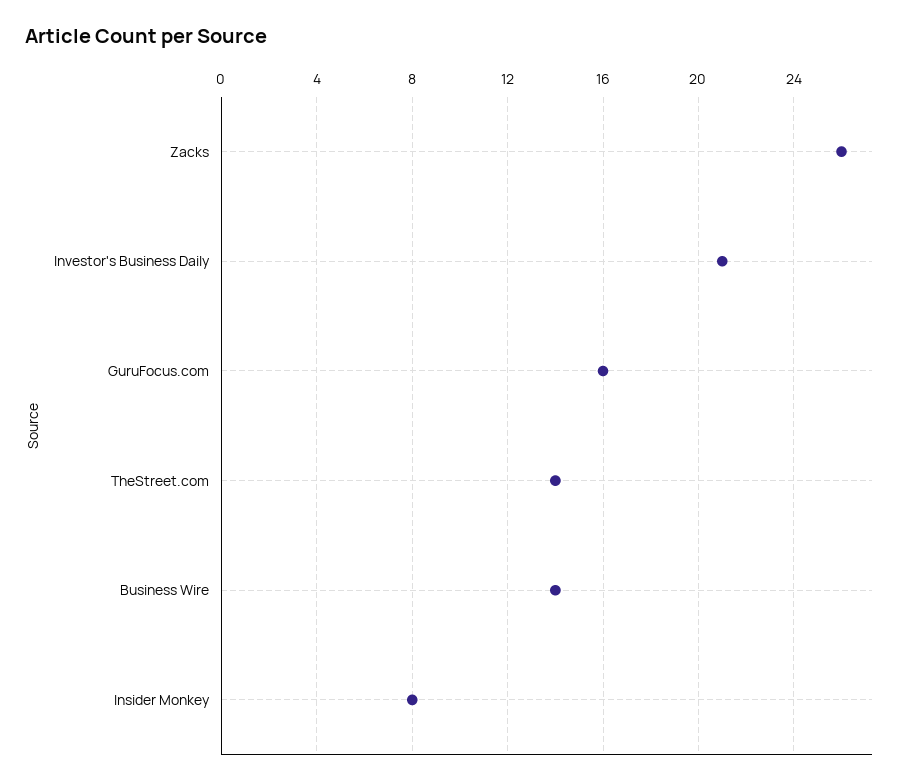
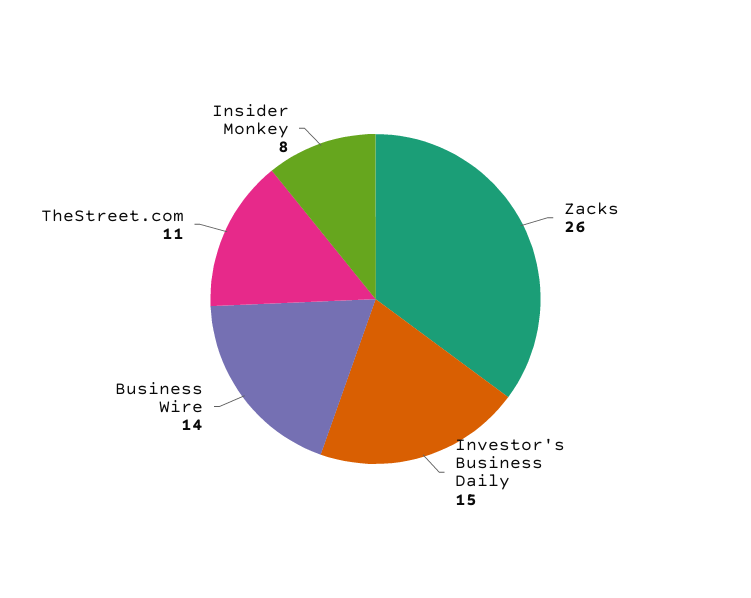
Investor's Business Daily: 21 -> 15
GuruFocus.com: 16 -> none
TheStreet.com: 14 -> 11

